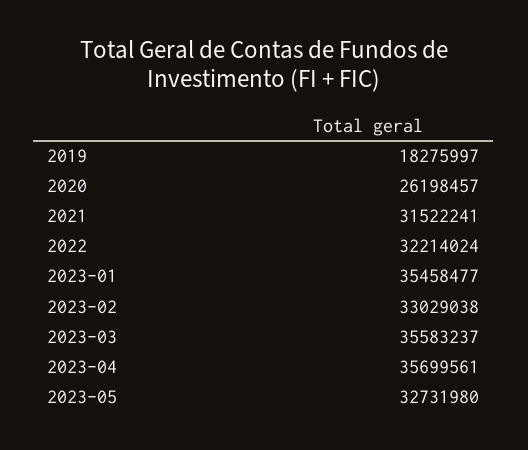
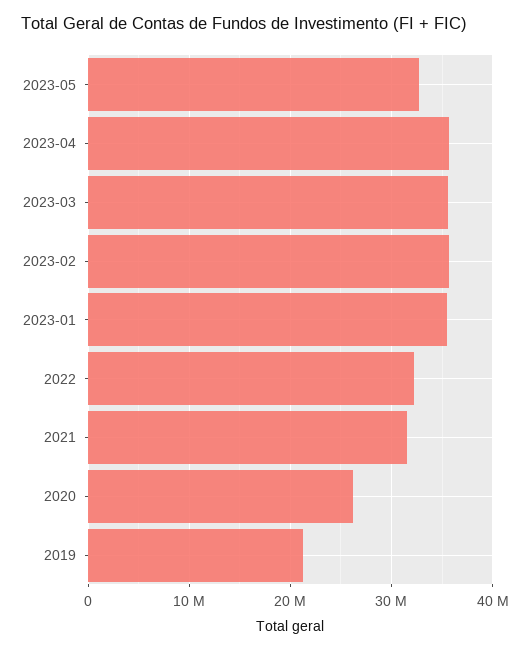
2019: 18275997 -> 21000000
2023-02: 33029038 -> 36000000

